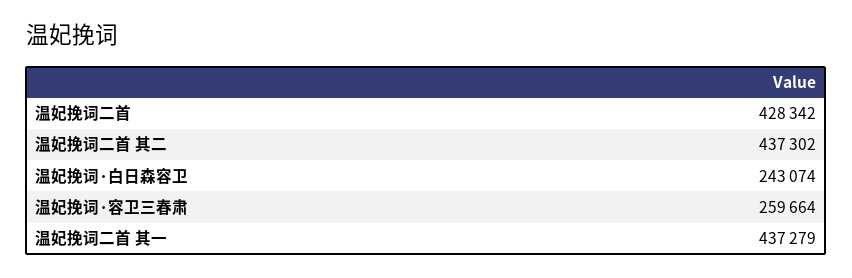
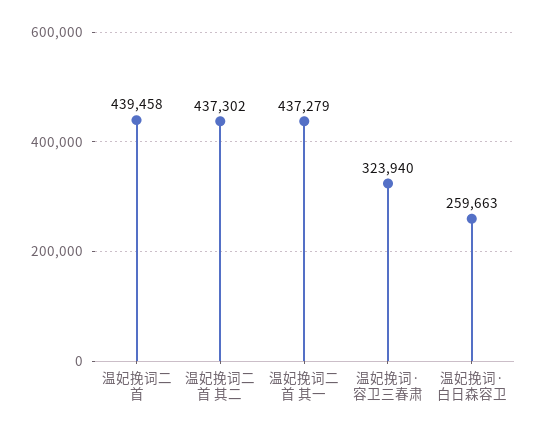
温妃挽词二首: 428342 -> 439458
温妃挽词·白日森容卫: 243074 -> 259663
温妃挽词·容卫三春肃: 259664 -> 323940

